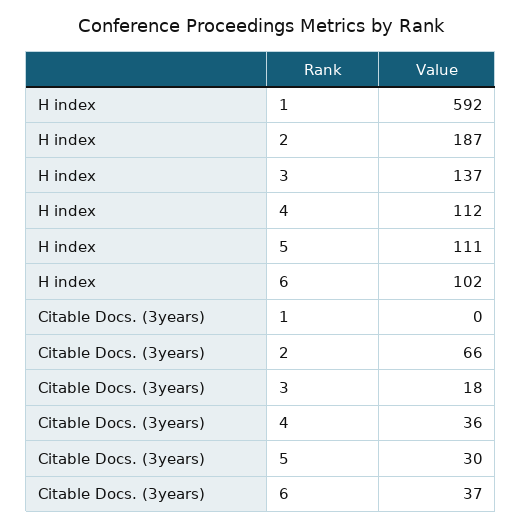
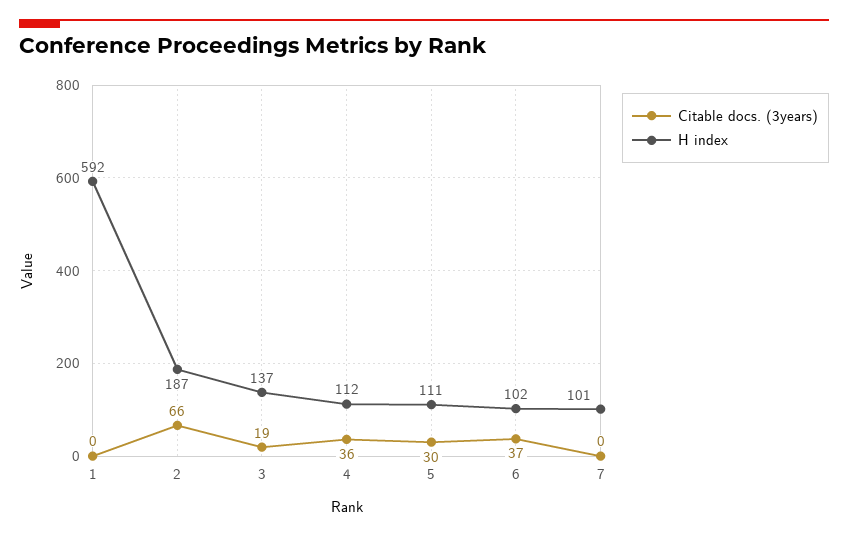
Citable Docs. (3years), 3: 18 -> 19
Citable Docs. (3years), 7: none -> 0
H index, 7: none -> 101

